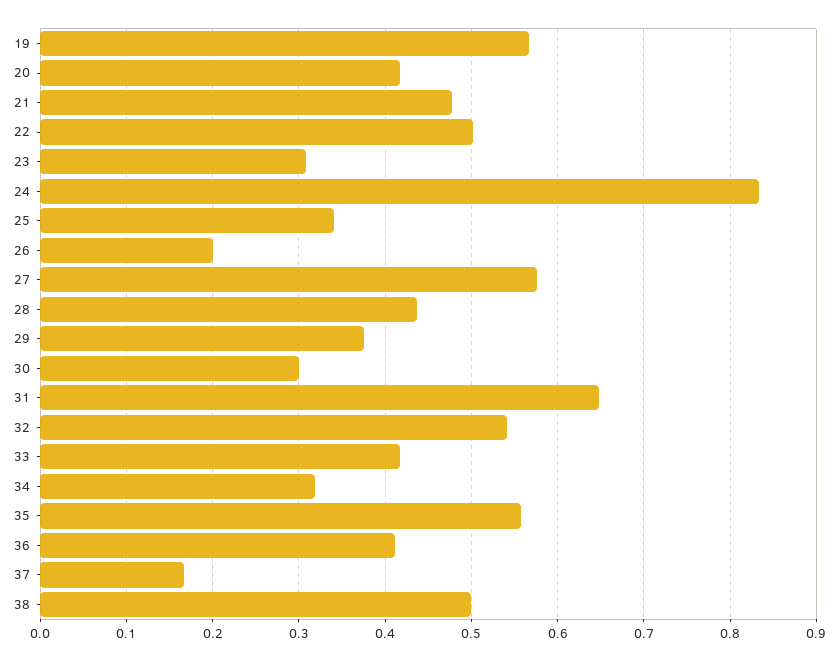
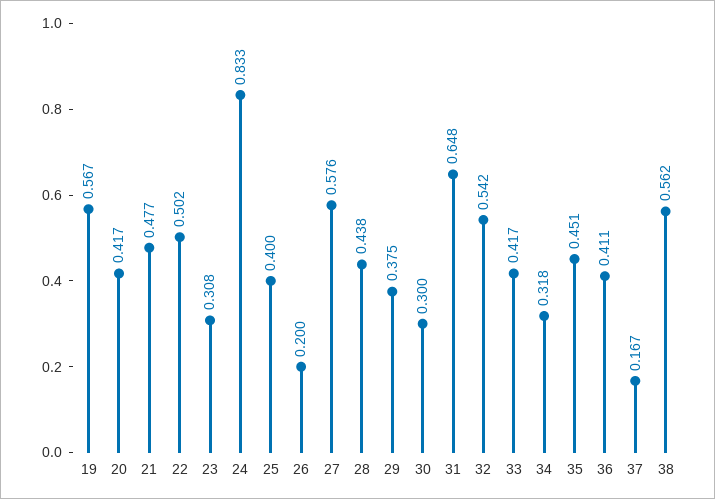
25: 0.34 -> 0.4
35: 0.56 -> 0.451
38: 0.5 -> 0.562

